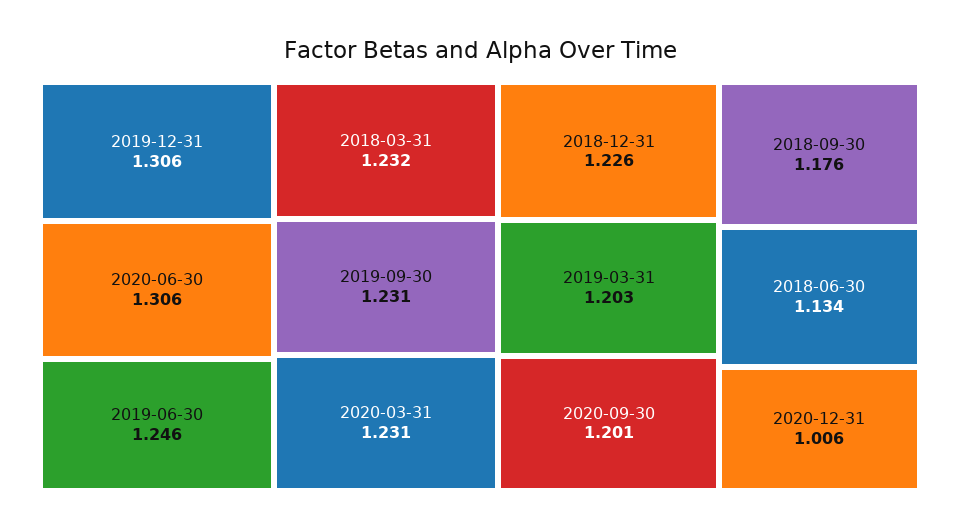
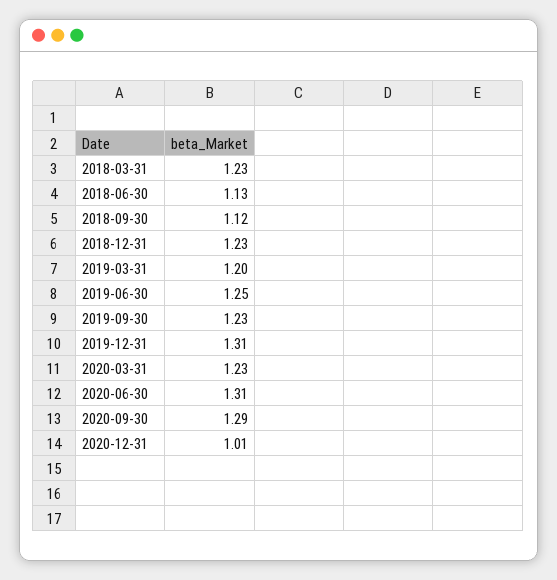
2020-09-30: 1.201 -> 1.29
2018-09-30: 1.176 -> 1.12

